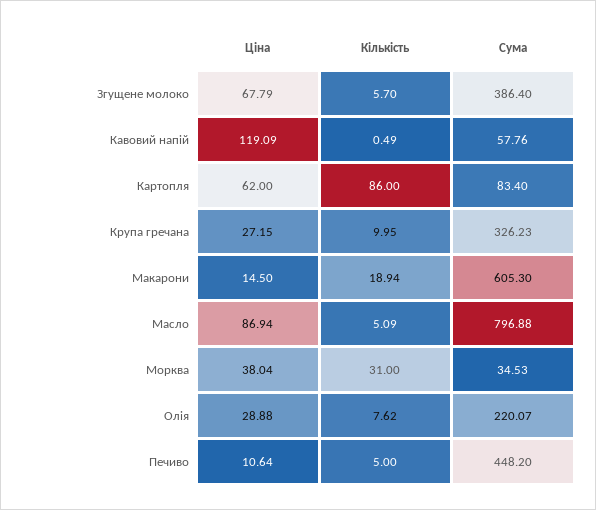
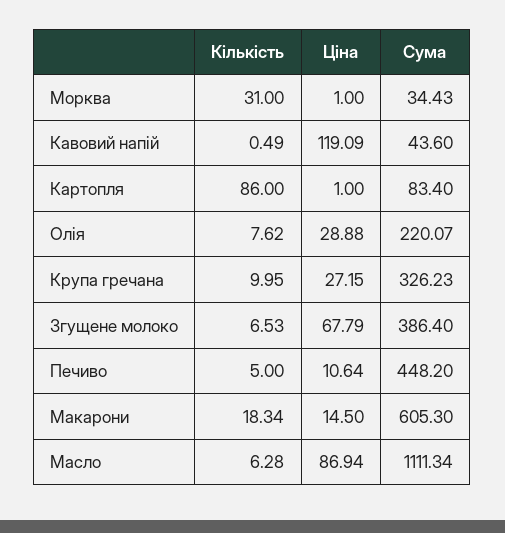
Кількість, Згущене молоко: 5.7 -> 6.53
Сума, Кавовий напій: 57.76 -> 43.6
Ціна, Картопля: 62 -> 1
Кількість, Макарони: 18.94 -> 18.34
Кількість, Масло: 5.09 -> 6.28
Сума, Масло: 796.88 -> 1111.34
Ціна, Морква: 38.04 -> 1
Сума, Морква: 34.53 -> 34.43

